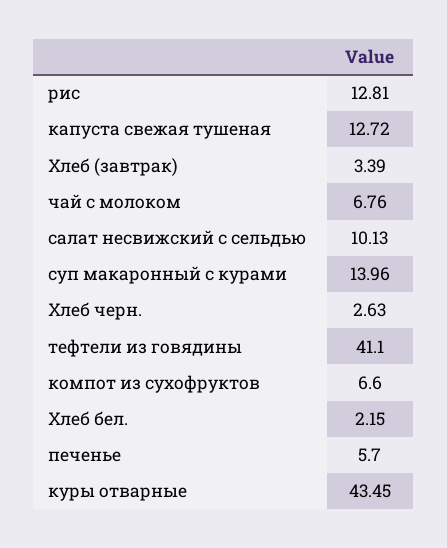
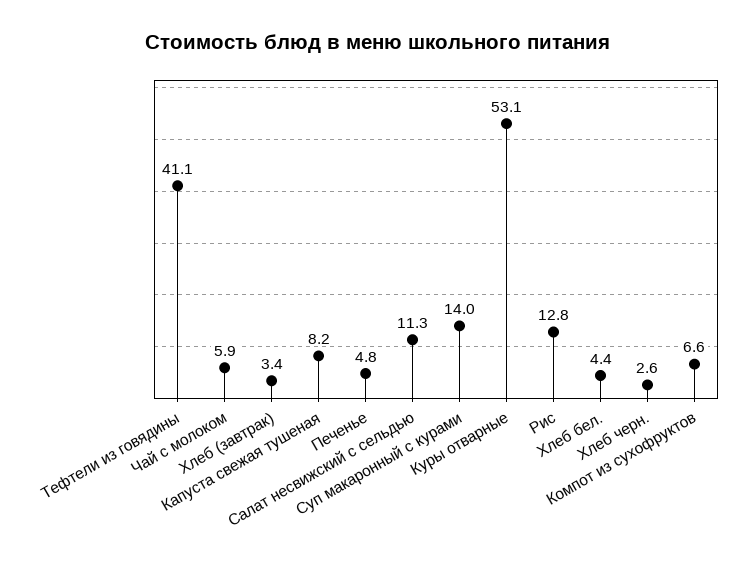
капуста свежая тушеная: 12.72 -> 8.2
чай с молоком: 6.76 -> 5.9
салат несвижский с сельдью: 10.13 -> 11.3
Хлеб бел.: 2.15 -> 4.4
печенье: 5.7 -> 4.8
куры отварные: 43.45 -> 53.1

